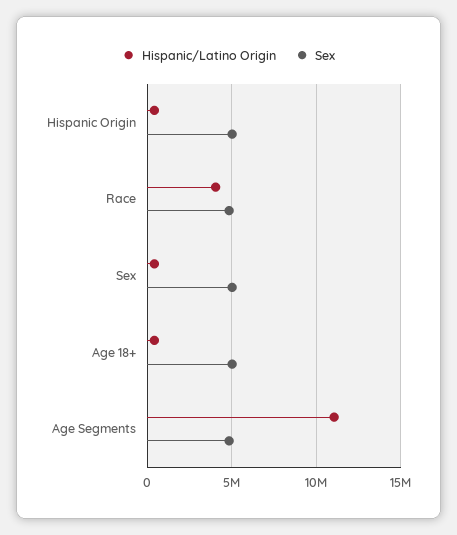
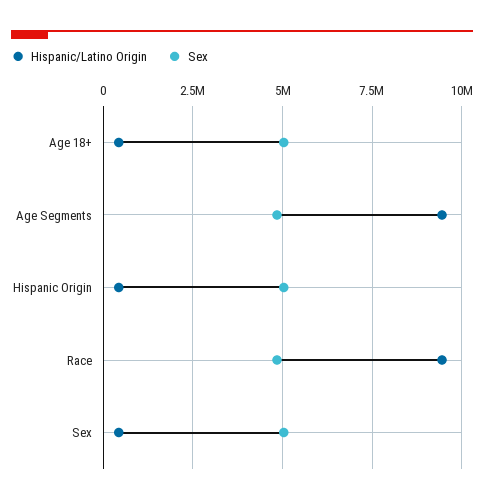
Hispanic/Latino Origin, Race: 4000000 -> 9500000
Hispanic/Latino Origin, Age Segments: 11000000 -> 9500000

